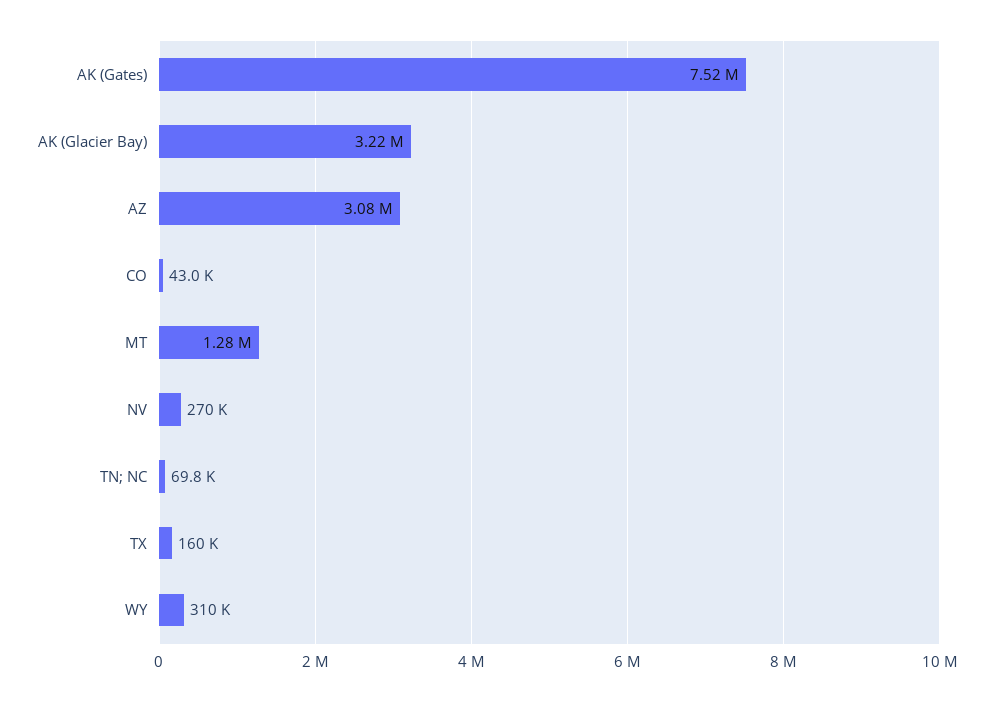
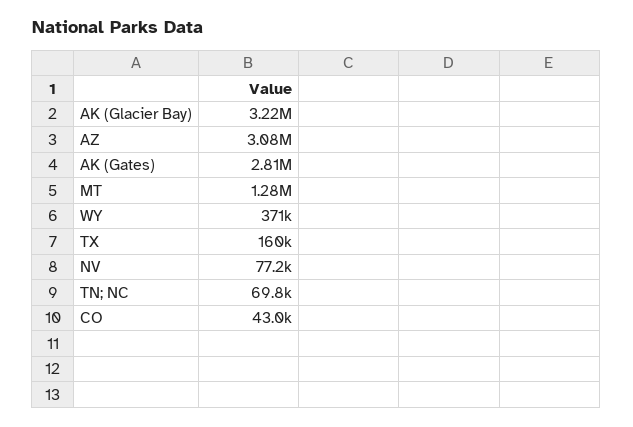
AK (Gates): 7520000 -> 2810000
NV: 270000 -> 77200
WY: 310000 -> 371000

